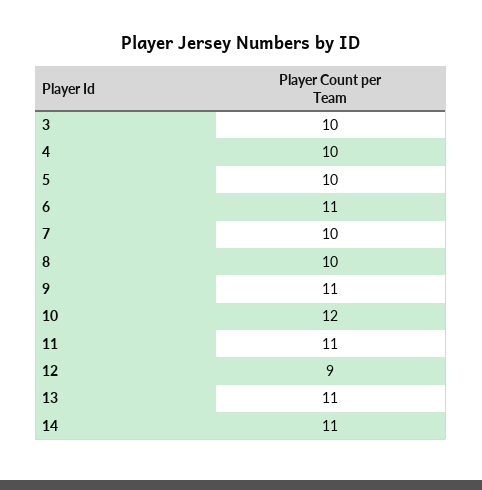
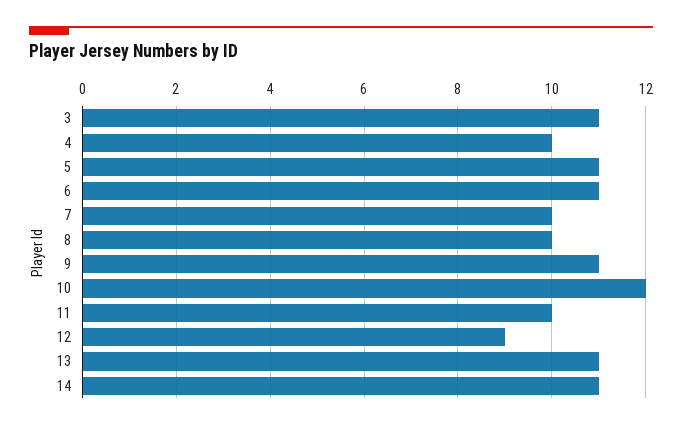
3: 10 -> 11
5: 10 -> 11
11: 11 -> 10

